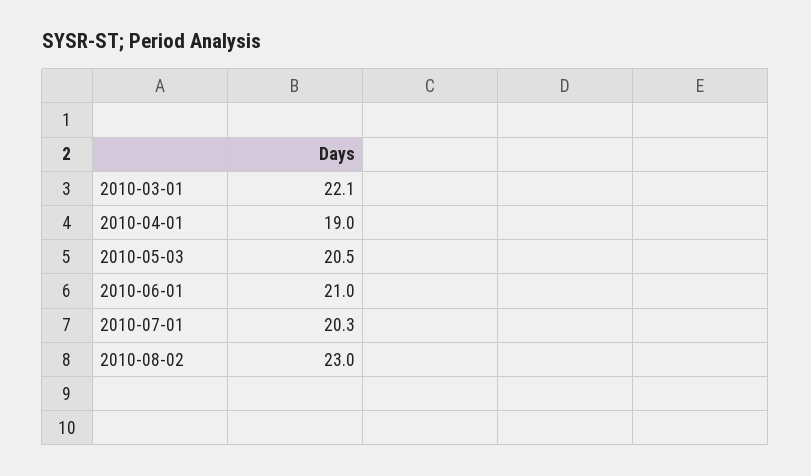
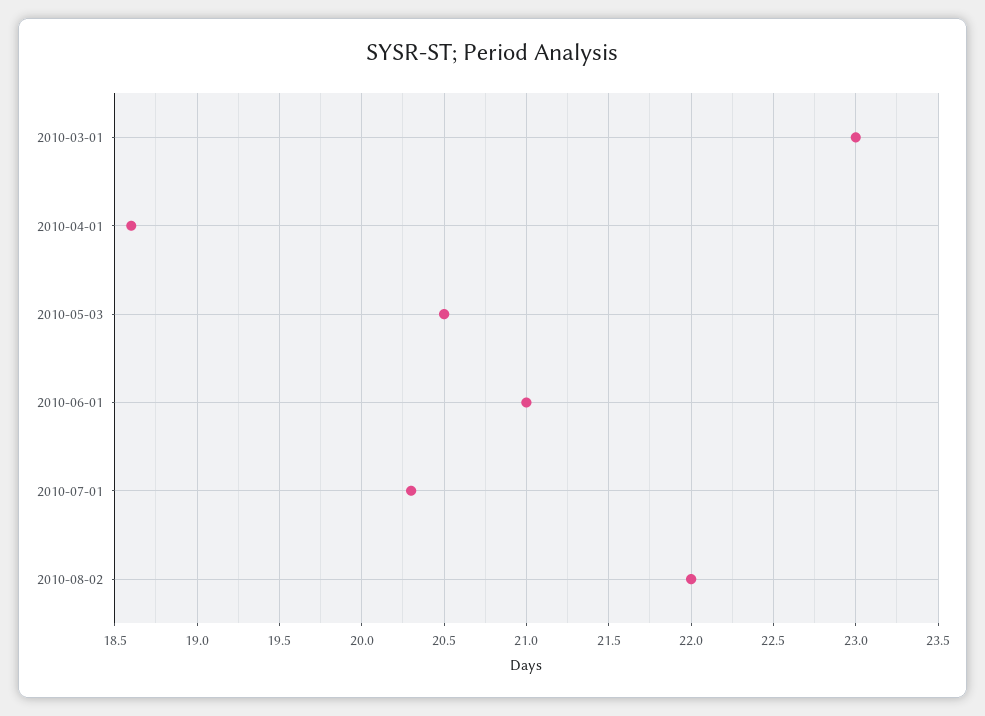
2010-03-01: 22.1 -> 23
2010-04-01: 19 -> 18.6
2010-08-02: 23 -> 22

